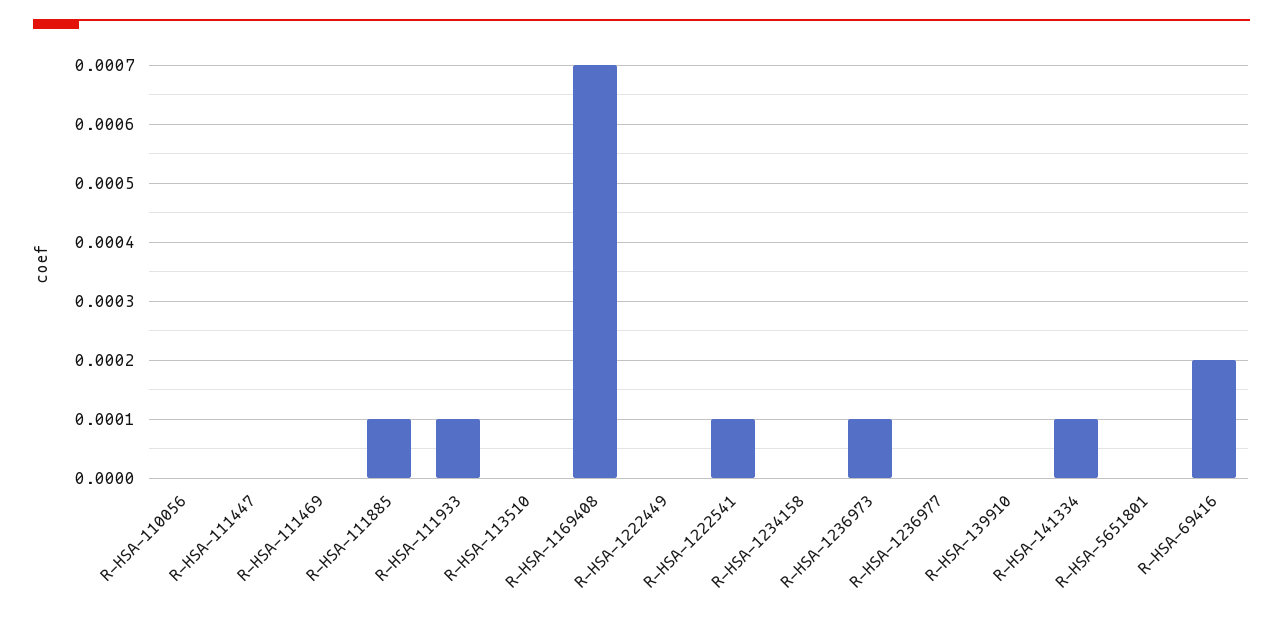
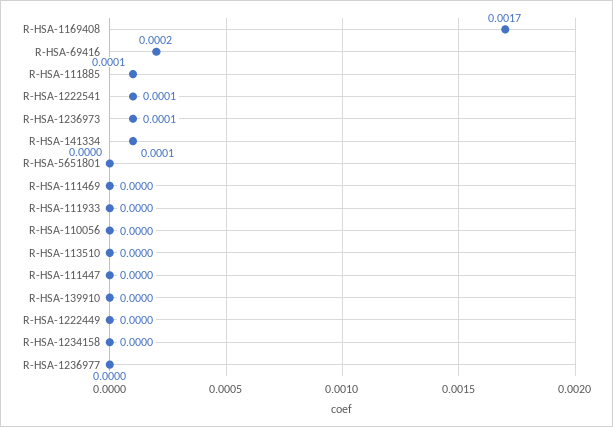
R-HSA-111933: 0.0001 -> 0
R-HSA-1169408: 0.0007 -> 0.0017

